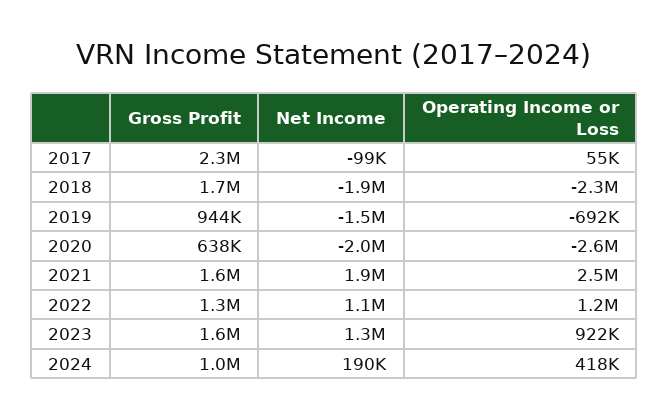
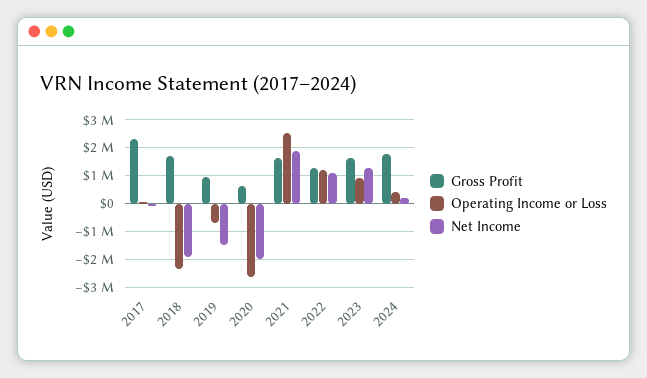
Gross Profit, 2024: 1000000 -> 1750000

